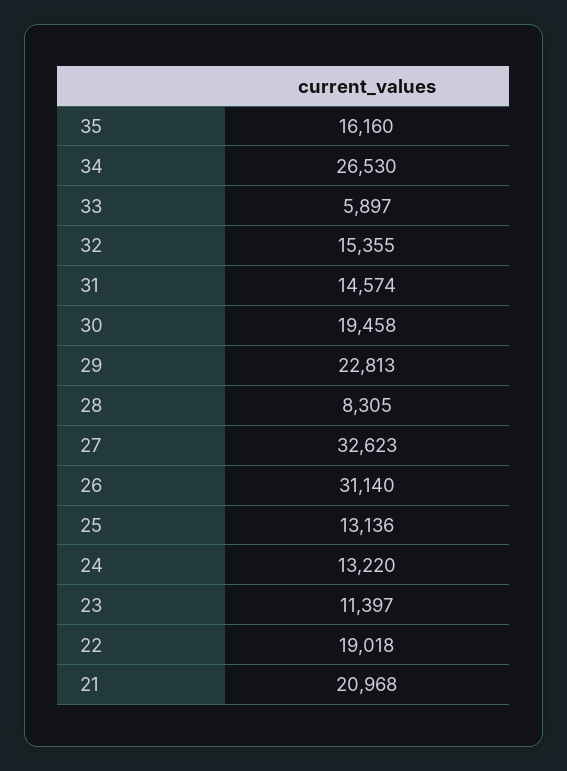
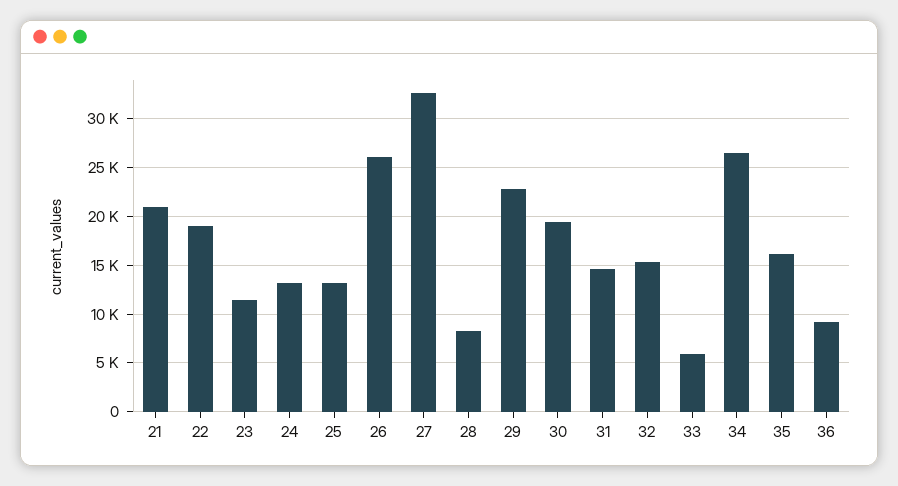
26: 31140 -> 26000
36: none -> 9000

